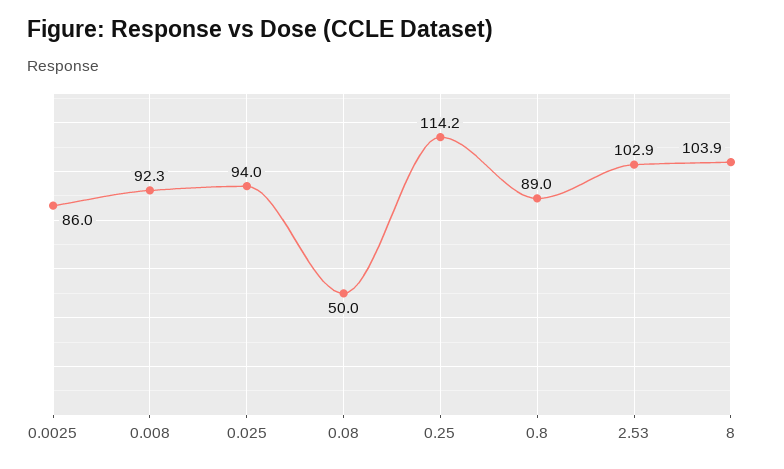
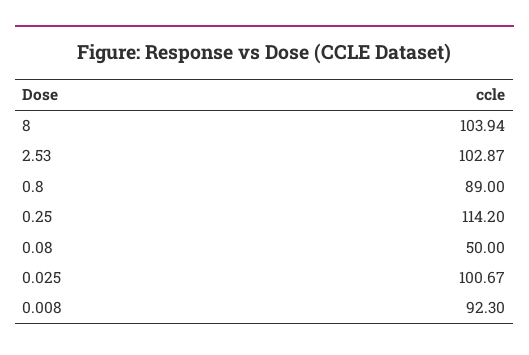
0.0025: 86 -> none
0.025: 94 -> 100.67

